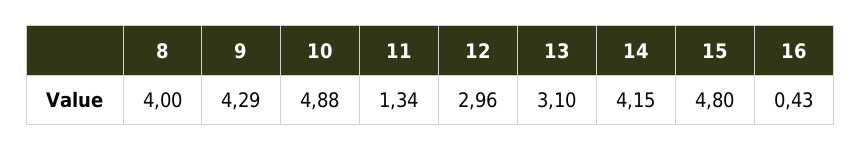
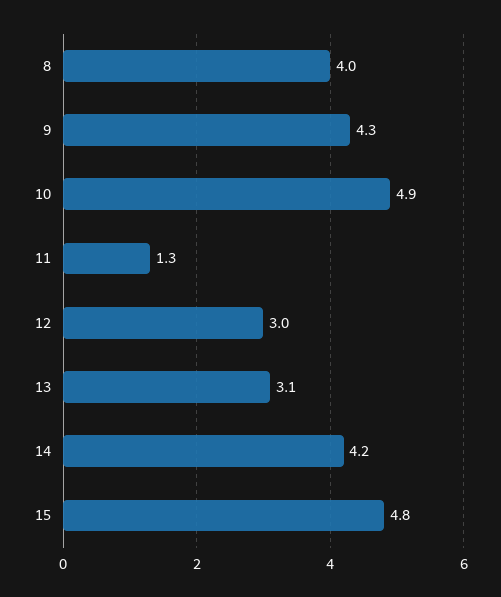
16: 0.43 -> none

